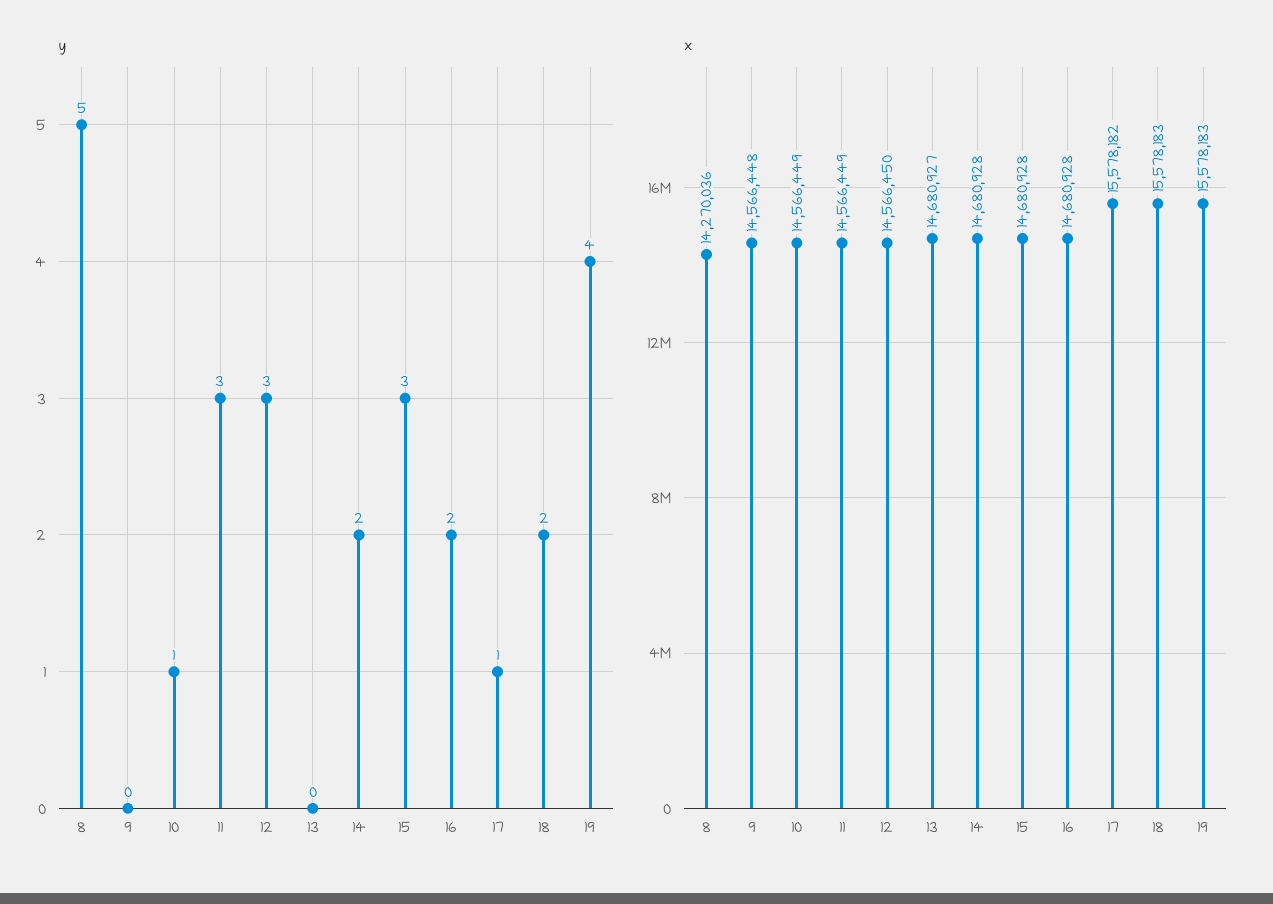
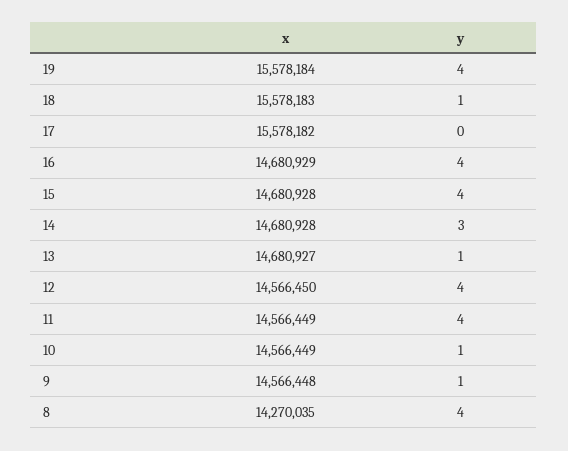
y, 8: 5 -> 4
y, 9: 0 -> 1
y, 11: 3 -> 4
y, 12: 3 -> 4
y, 13: 0 -> 1
y, 14: 2 -> 3
y, 15: 3 -> 4
y, 16: 2 -> 4
y, 17: 1 -> 0
y, 18: 2 -> 1
x, 8: 14270036 -> 14270035
x, 16: 14680928 -> 14680929
x, 19: 15578183 -> 15578184

